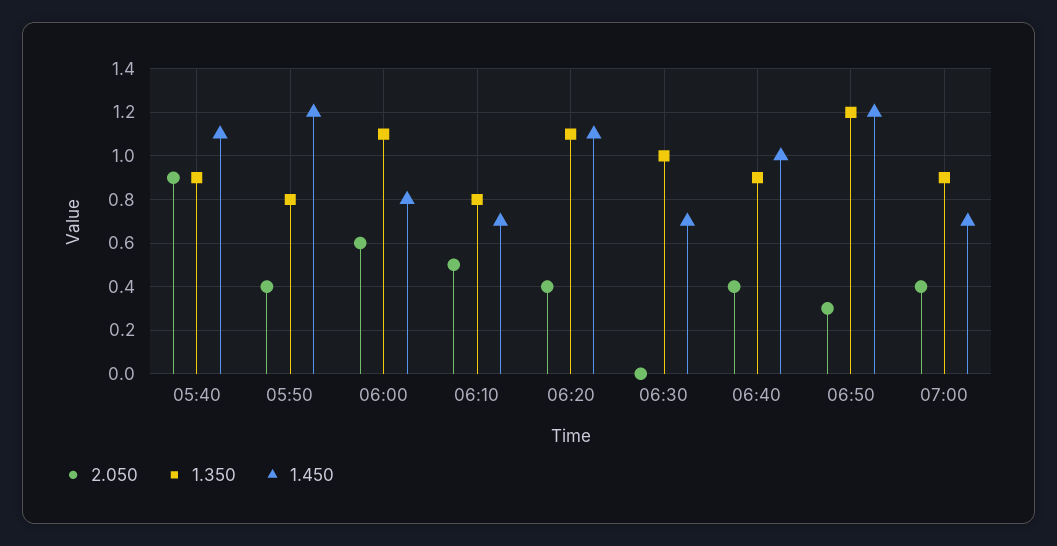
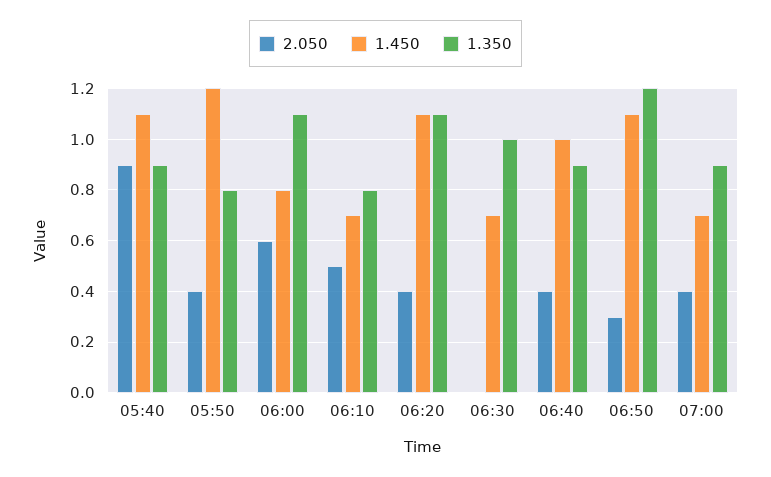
1.450, 06:50: 1.2 -> 1.1

